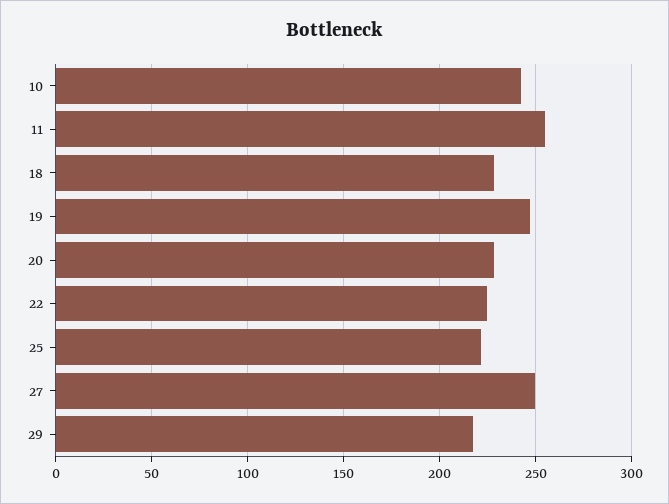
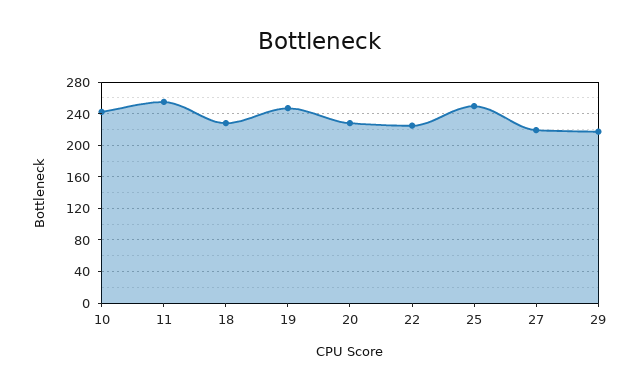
25: 220 -> 250
27: 250 -> 220

